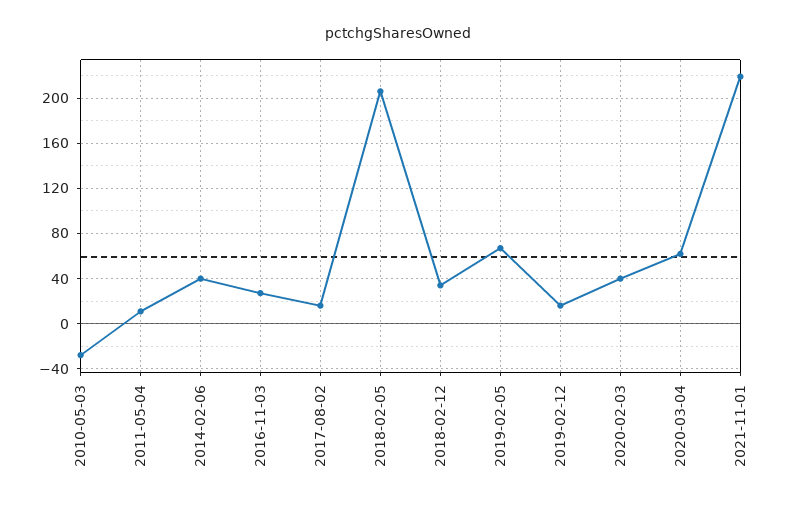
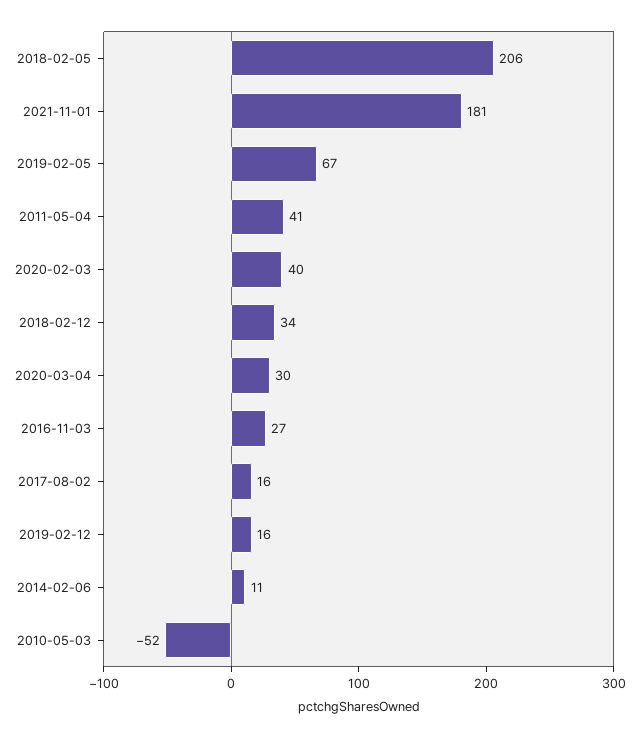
2010-05-03: -30 -> -52
2011-05-04: 10 -> 41
2014-02-06: 40 -> 11
2020-03-04: 60 -> 30
2021-11-01: 220 -> 181

